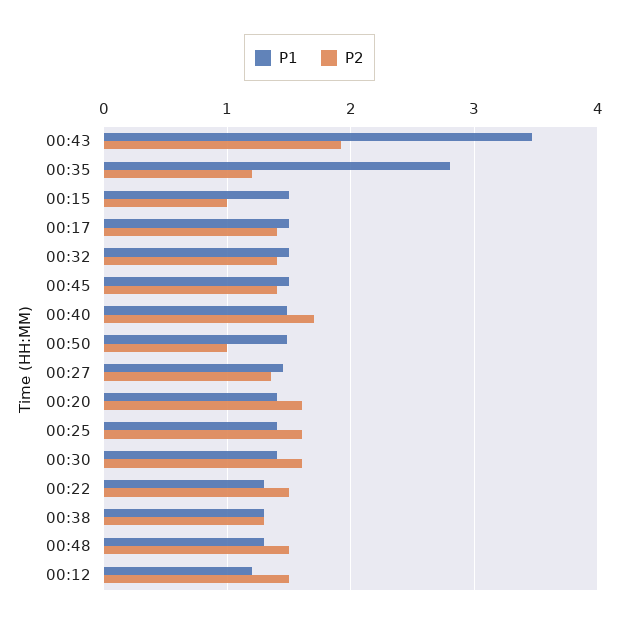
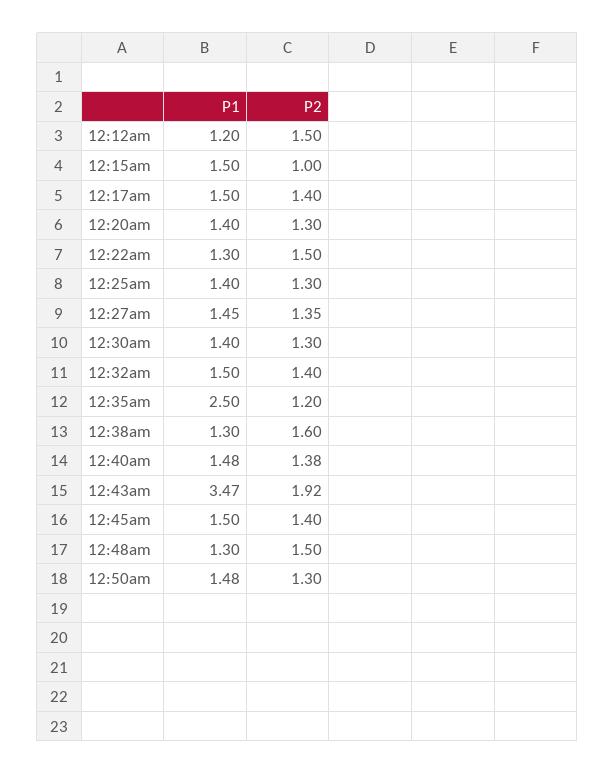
P1, 00:35: 2.8 -> 2.5
P2, 00:40: 1.7 -> 1.38
P2, 00:50: 1 -> 1.3
P2, 00:20: 1.6 -> 1.3
P2, 00:25: 1.6 -> 1.3
P2, 00:30: 1.6 -> 1.3
P2, 00:38: 1.3 -> 1.6

